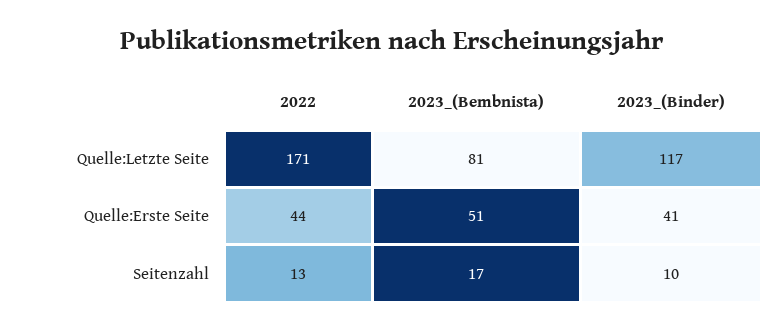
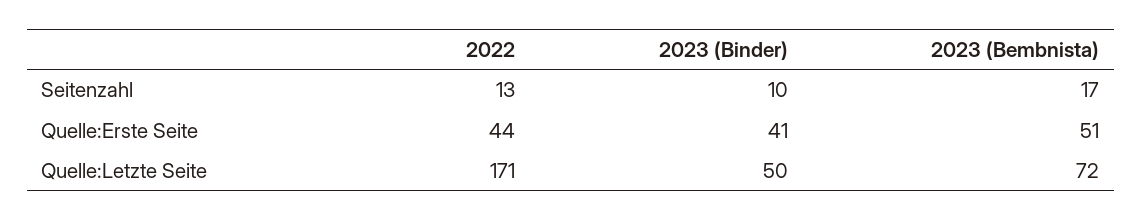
2023_(Bembnista), Quelle:Letzte Seite: 81 -> 72
2023_(Binder), Quelle:Letzte Seite: 117 -> 50

